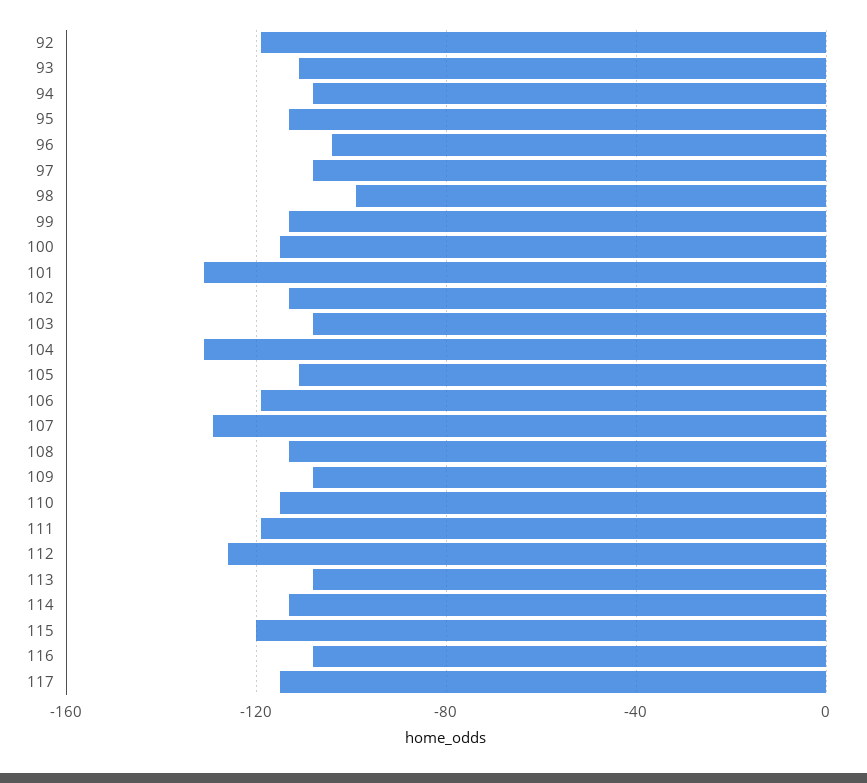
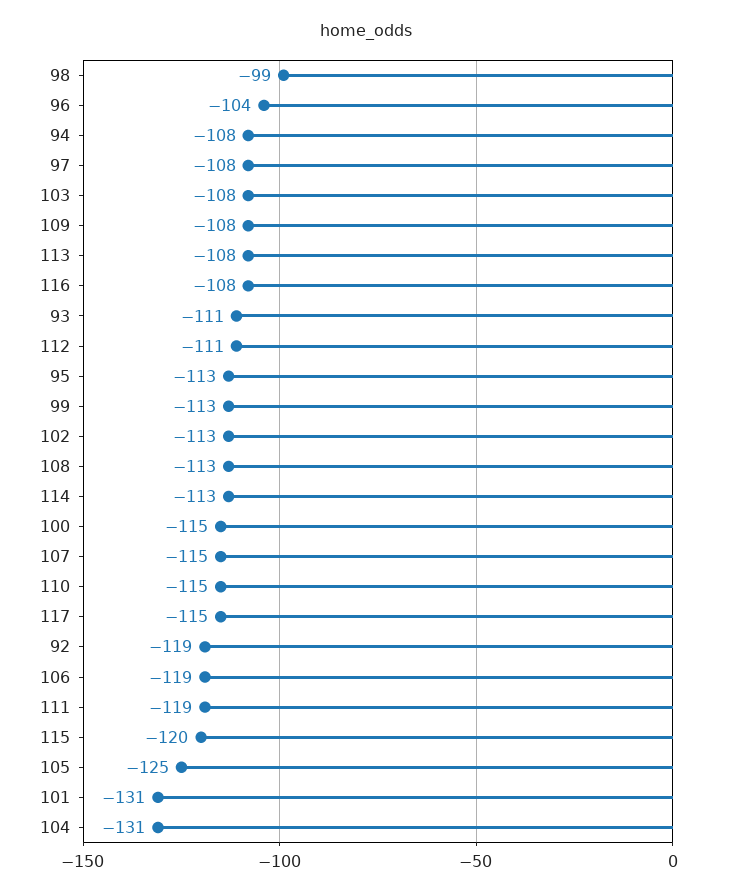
105: -110 -> -125
107: -130 -> -115
112: -125 -> -111

